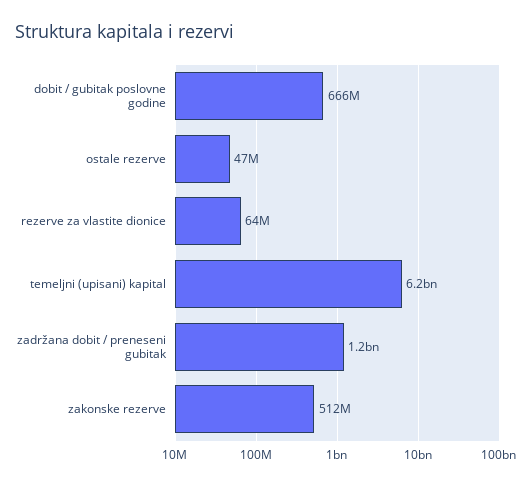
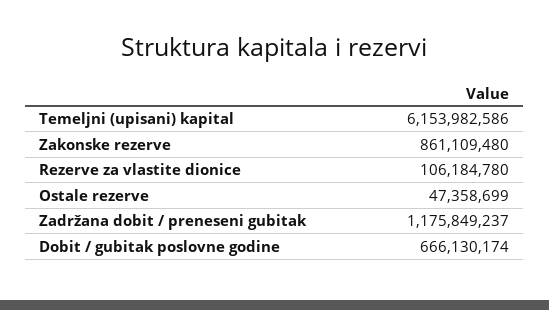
rezerve za vlastite dionice: 64000000 -> 106184780
zakonske rezerve: 512000000 -> 861109480

